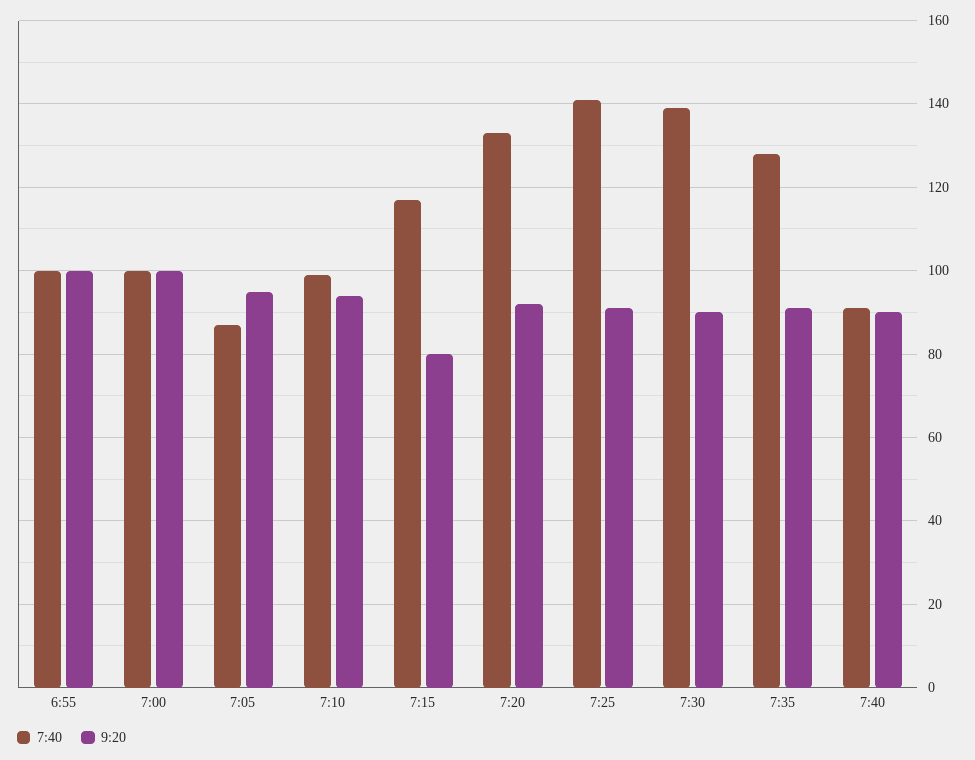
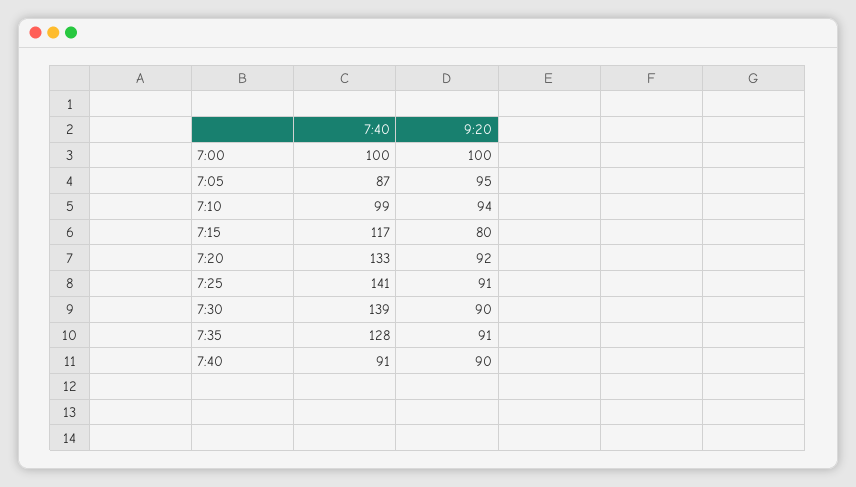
7:40, 6:55: 100 -> none
9:20, 6:55: 100 -> none

